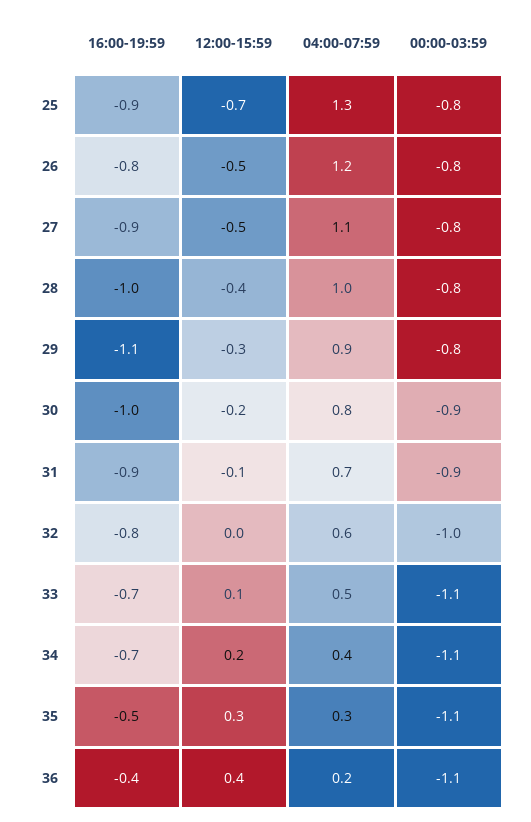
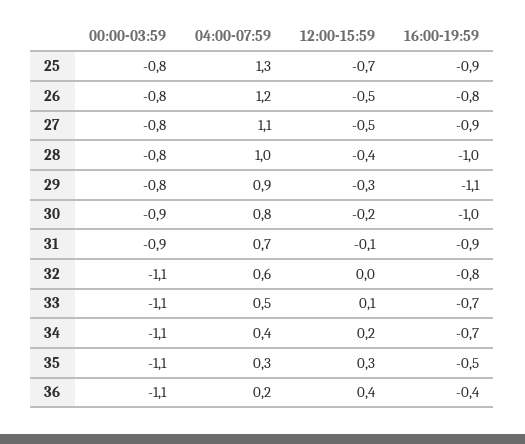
00:00-03:59, 32: -1 -> -1.1

